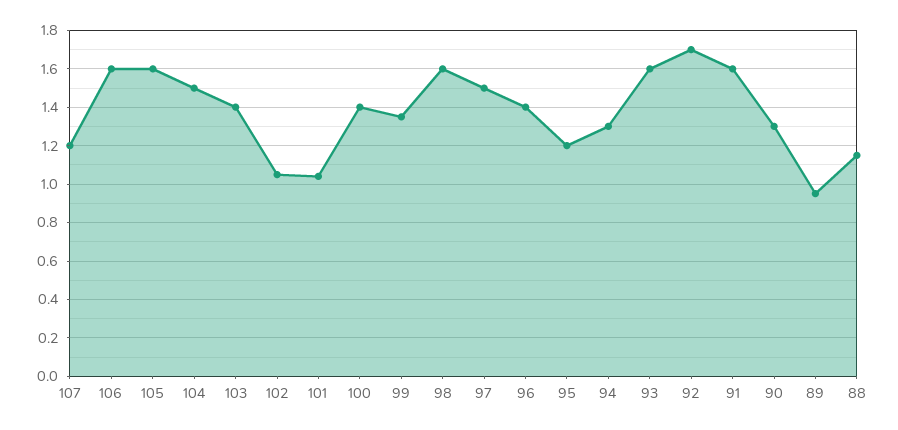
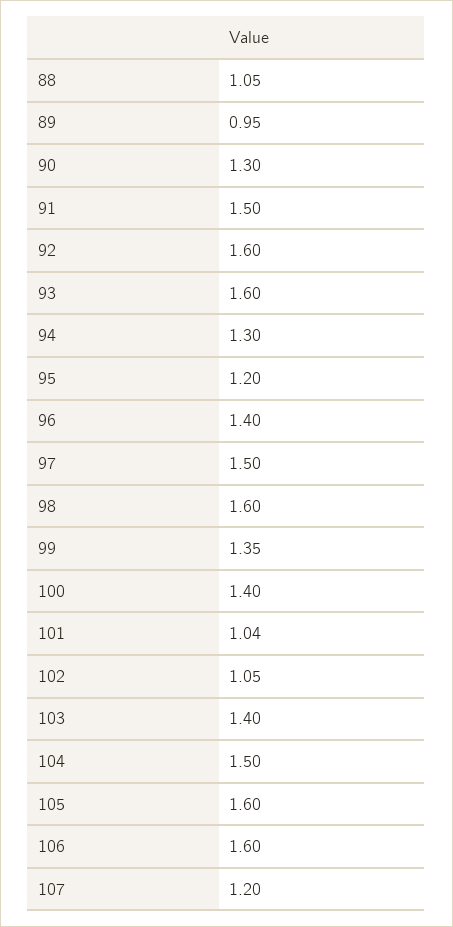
92: 1.7 -> 1.6
91: 1.6 -> 1.5
88: 1.15 -> 1.05

